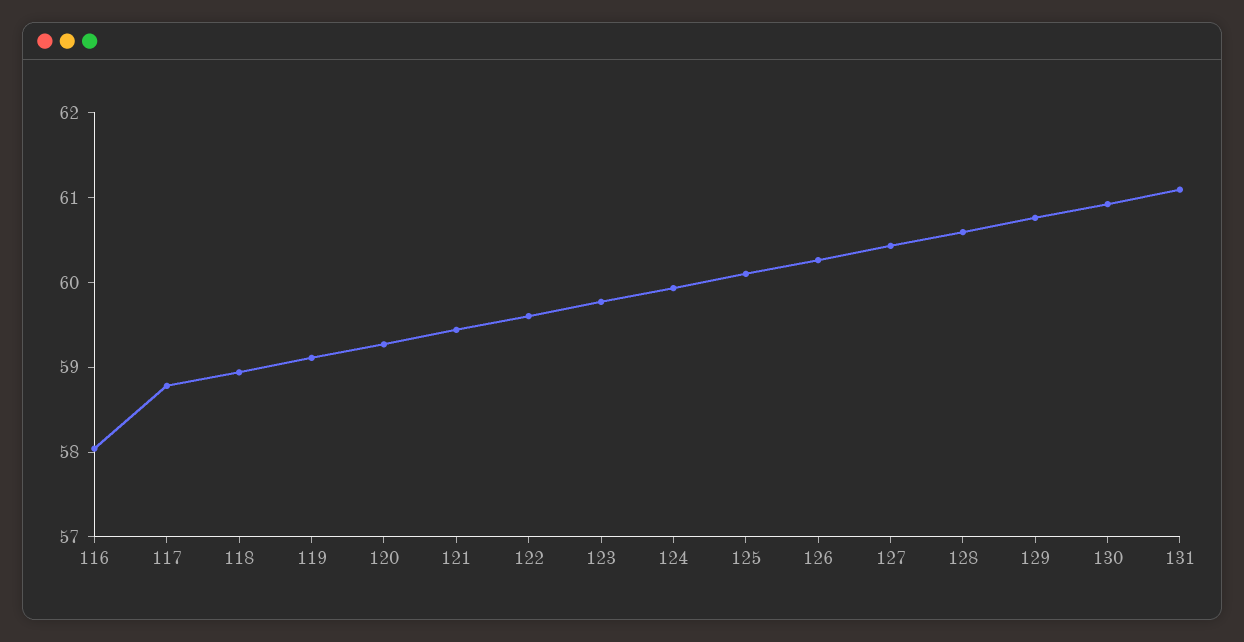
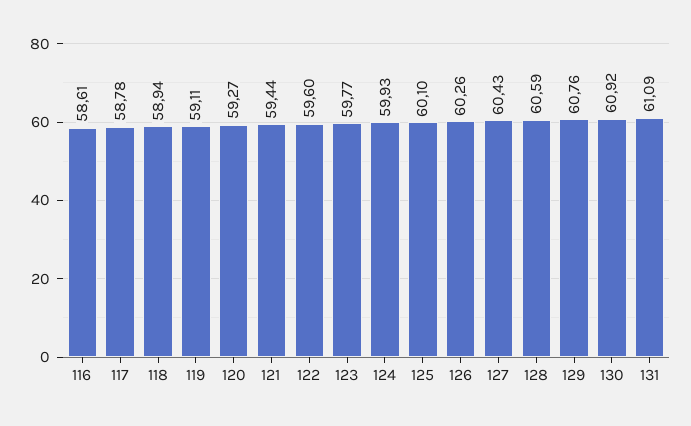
116: 58 -> 58.61

